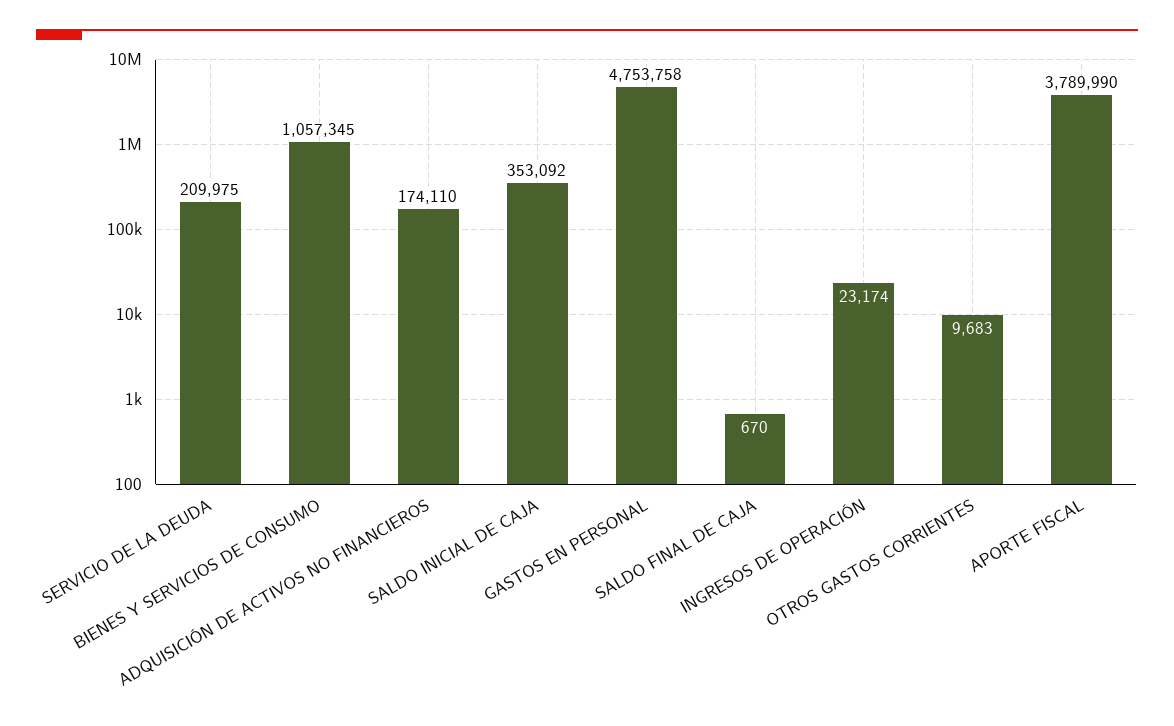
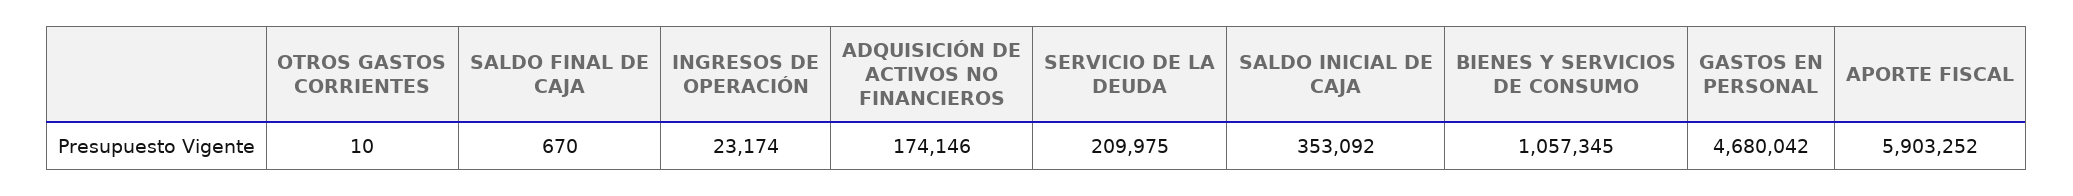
ADQUISICIÓN DE ACTIVOS NO FINANCIEROS: 174110 -> 174146
GASTOS EN PERSONAL: 4753758 -> 4680042
OTROS GASTOS CORRIENTES: 9683 -> 10
APORTE FISCAL: 3789990 -> 5903252

